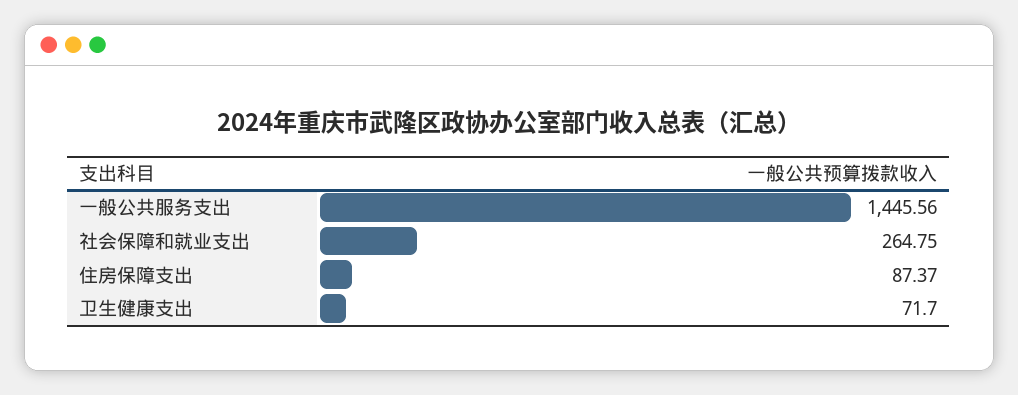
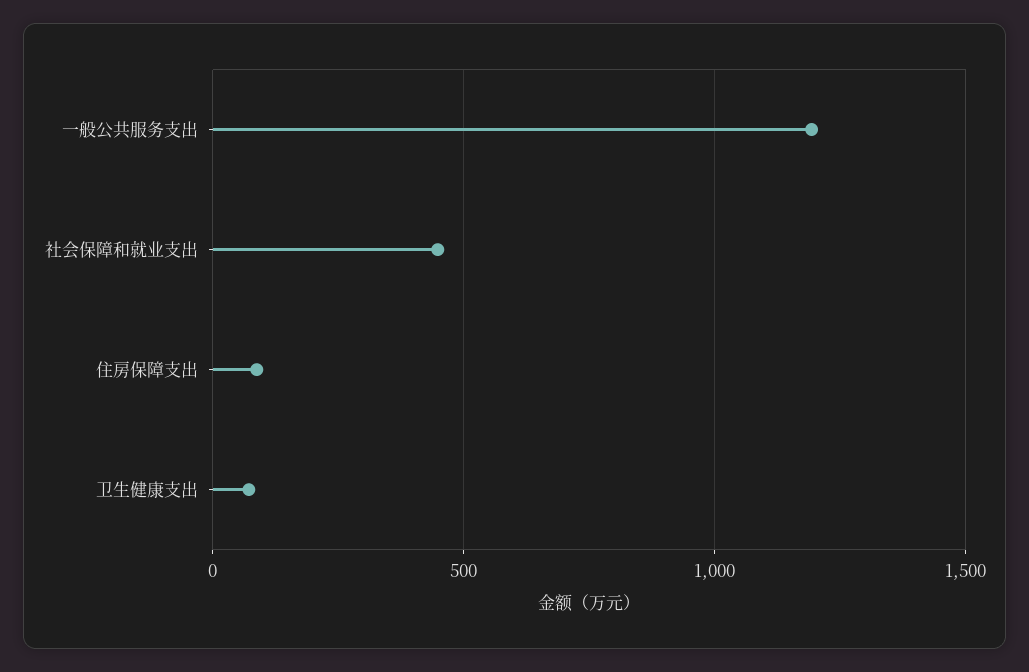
一般公共服务支出: 1445.56 -> 1200
社会保障和就业支出: 264.75 -> 450

